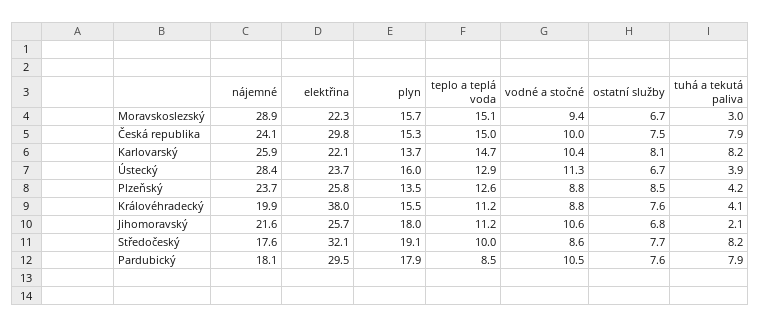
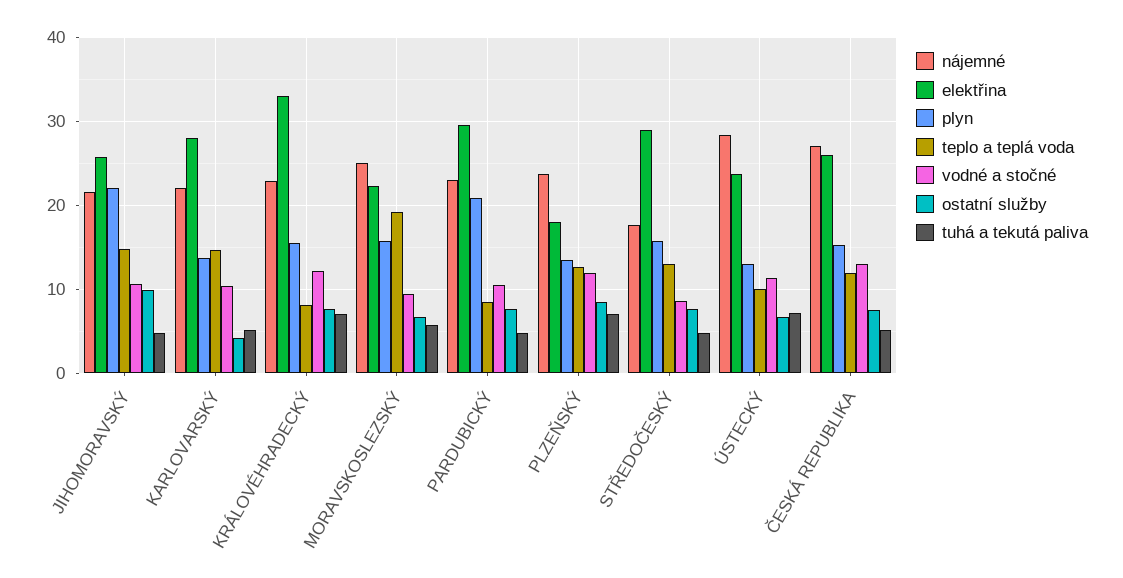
nájemné, Moravskoslezský: 28.9 -> 25
teplo a teplá voda, Moravskoslezský: 15.1 -> 19
tuhá a tekutá paliva, Moravskoslezský: 3 -> 6
nájemné, Česká republika: 24.1 -> 27
elektřina, Česká republika: 29.8 -> 26
teplo a teplá voda, Česká republika: 15 -> 12
vodné a stočné, Česká republika: 10 -> 13
tuhá a tekutá paliva, Česká republika: 7.9 -> 5
nájemné, Karlovarský: 25.9 -> 22
elektřina, Karlovarský: 22.1 -> 28
ostatní služby, Karlovarský: 8.1 -> 4
tuhá a tekutá paliva, Karlovarský: 8.2 -> 5
plyn, Ústecký: 16 -> 13
teplo a teplá voda, Ústecký: 12.9 -> 10
tuhá a tekutá paliva, Ústecký: 3.9 -> 7
elektřina, Plzeňský: 25.8 -> 18
vodné a stočné, Plzeňský: 8.8 -> 12
tuhá a tekutá paliva, Plzeňský: 4.2 -> 7
nájemné, Královéhradecký: 19.9 -> 23
elektřina, Královéhradecký: 38 -> 33
teplo a teplá voda, Královéhradecký: 11.2 -> 8
vodné a stočné, Královéhradecký: 8.8 -> 12
tuhá a tekutá paliva, Královéhradecký: 4.1 -> 7
plyn, Jihomoravský: 18 -> 22
teplo a teplá voda, Jihomoravský: 11.2 -> 15
ostatní služby, Jihomoravský: 6.8 -> 10
tuhá a tekutá paliva, Jihomoravský: 2.1 -> 5
elektřina, Středočeský: 32.1 -> 29
plyn, Středočeský: 19.1 -> 16
teplo a teplá voda, Středočeský: 10 -> 13
tuhá a tekutá paliva, Středočeský: 8.2 -> 5
nájemné, Pardubický: 18.1 -> 23
plyn, Pardubický: 17.9 -> 21
tuhá a tekutá paliva, Pardubický: 7.9 -> 5

